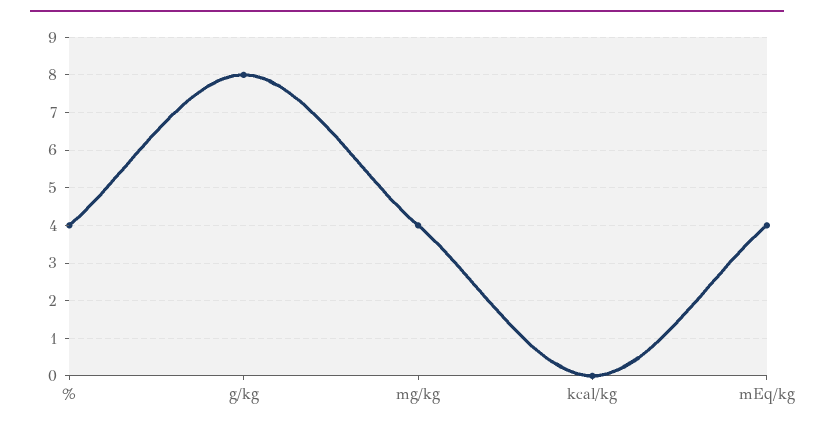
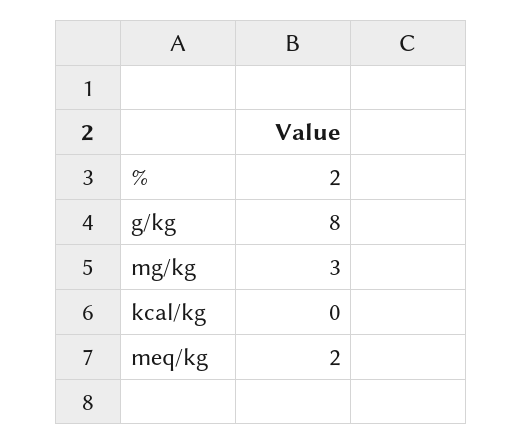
%: 4 -> 2
mg/kg: 4 -> 3
mEq/kg: 4 -> 2

